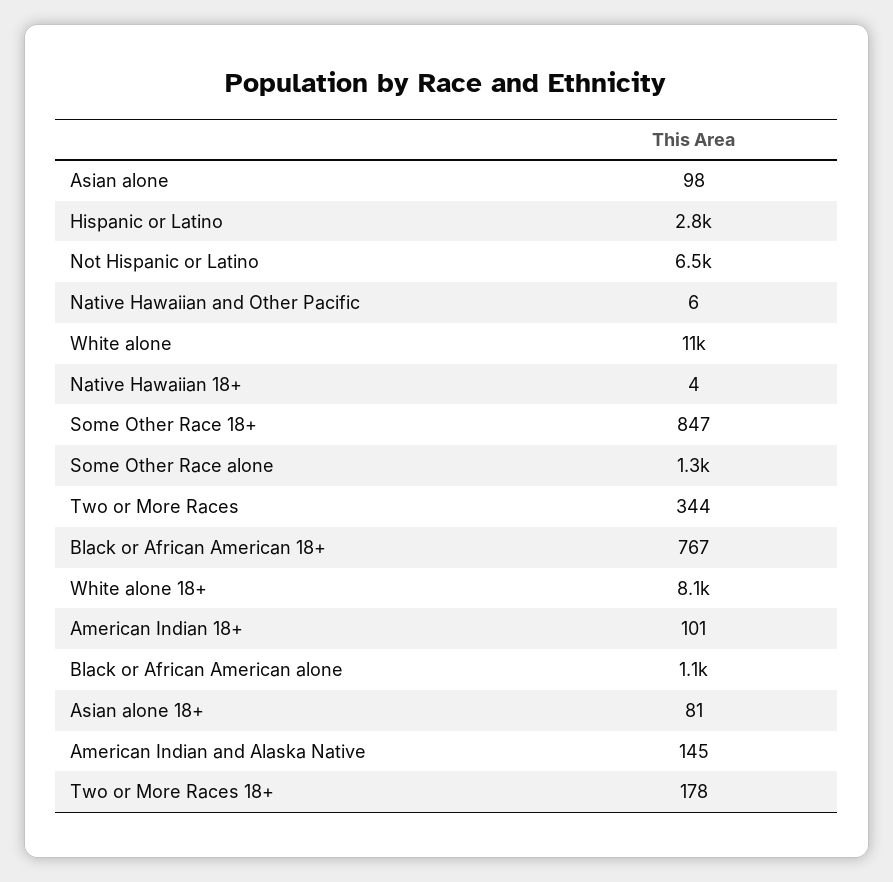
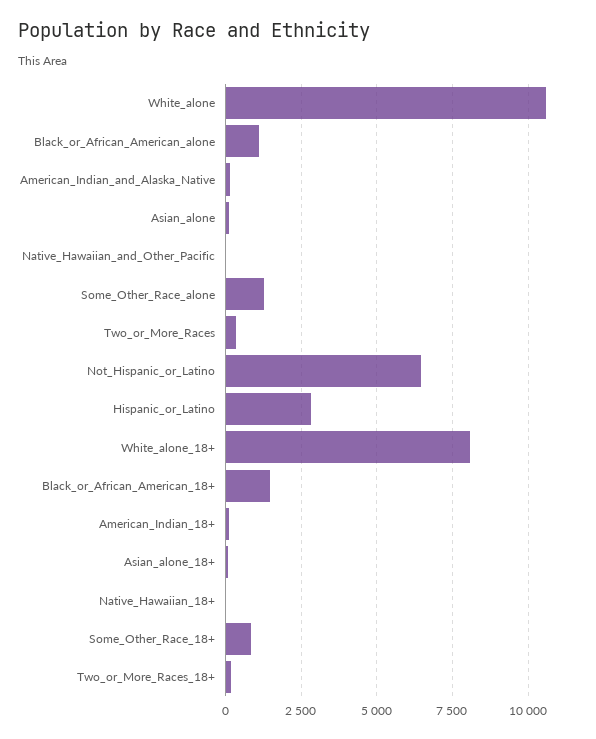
Black or African American 18+: 767 -> 1500

